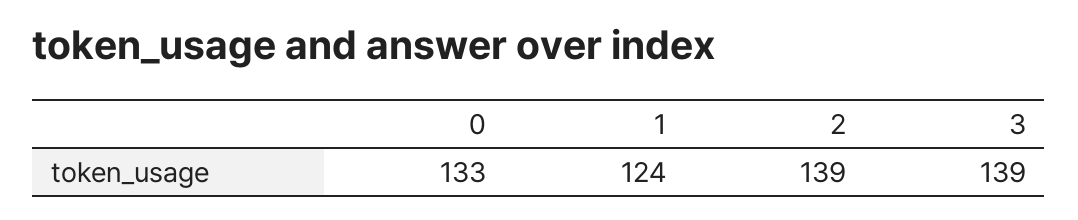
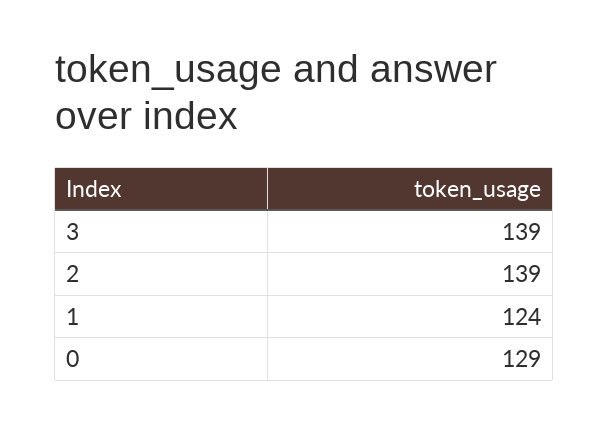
0: 133 -> 129

